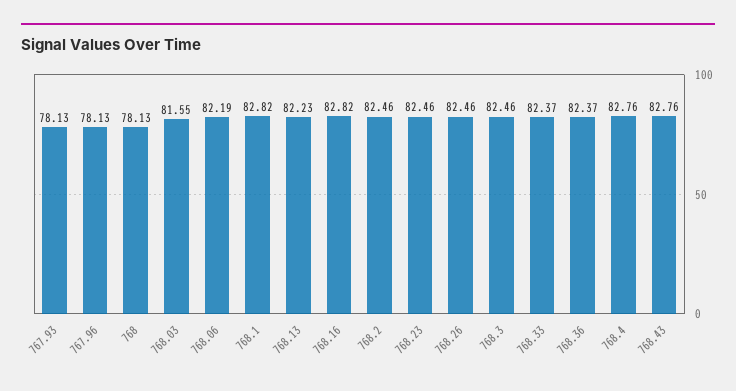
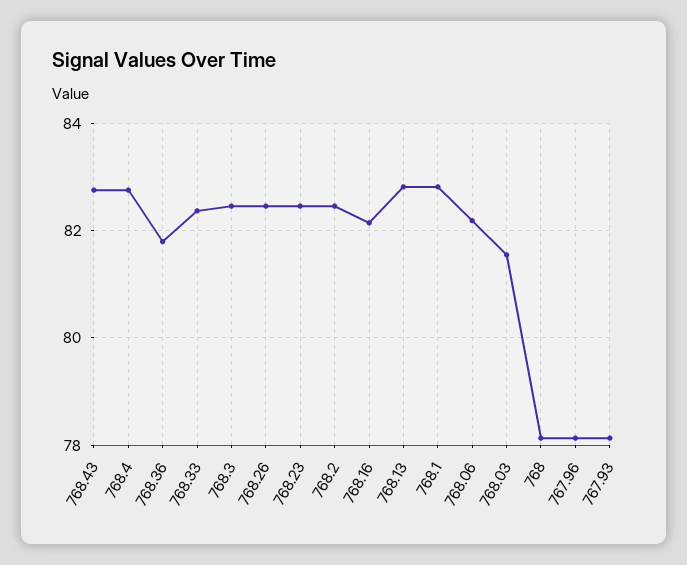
768.13: 82.23 -> 82.8
768.16: 82.82 -> 82.2
768.36: 82.37 -> 81.8

